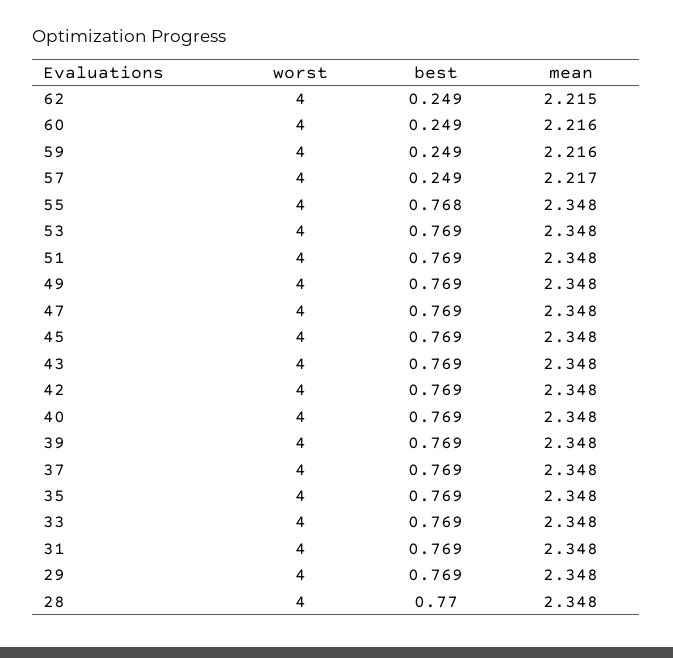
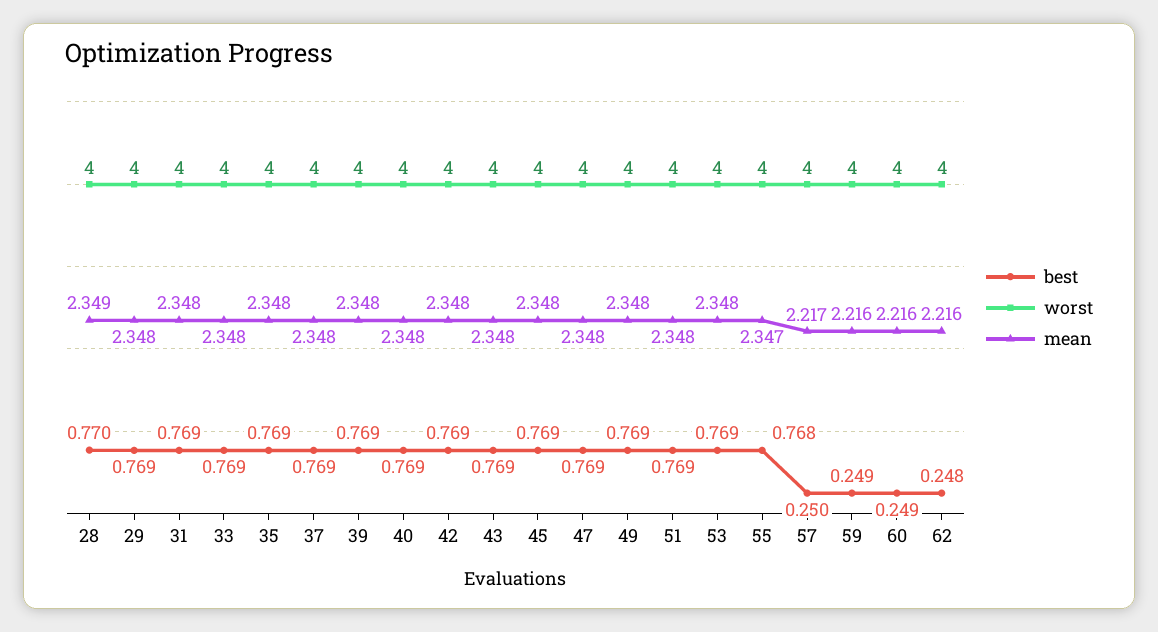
best, 62: 0.249 -> 0.248
mean, 62: 2.215 -> 2.216
best, 57: 0.249 -> 0.25
mean, 55: 2.348 -> 2.347
mean, 28: 2.348 -> 2.349

